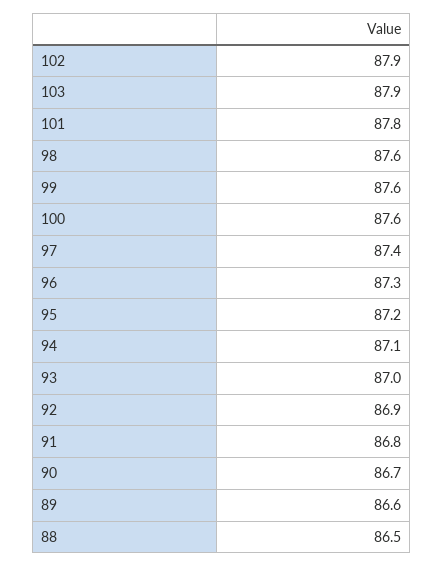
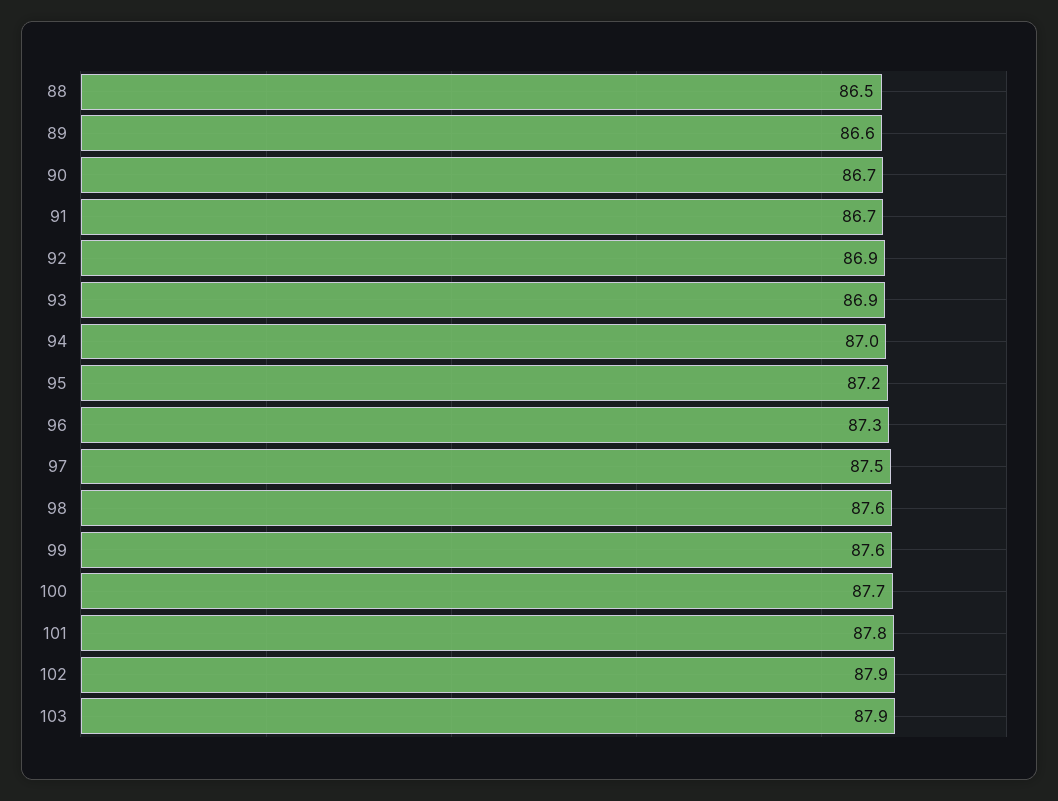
100: 87.6 -> 87.7
97: 87.4 -> 87.5
94: 87.1 -> 87
93: 87 -> 86.9
91: 86.8 -> 86.7

